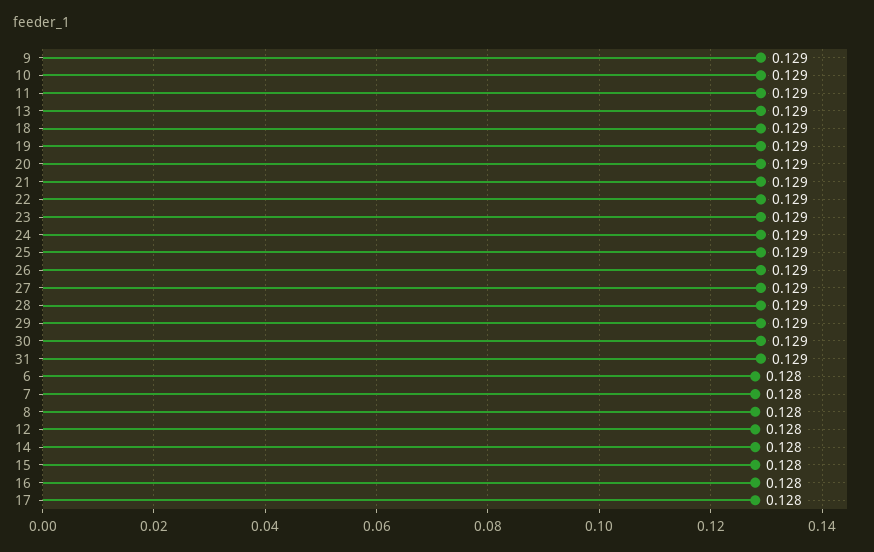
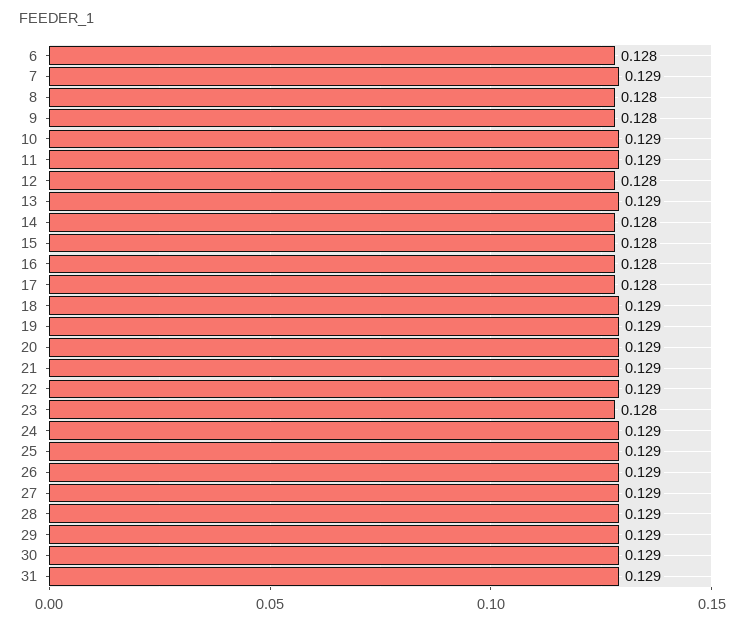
9: 0.129 -> 0.128
23: 0.129 -> 0.128
7: 0.128 -> 0.129

